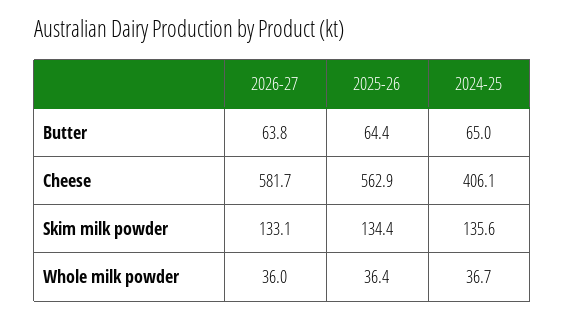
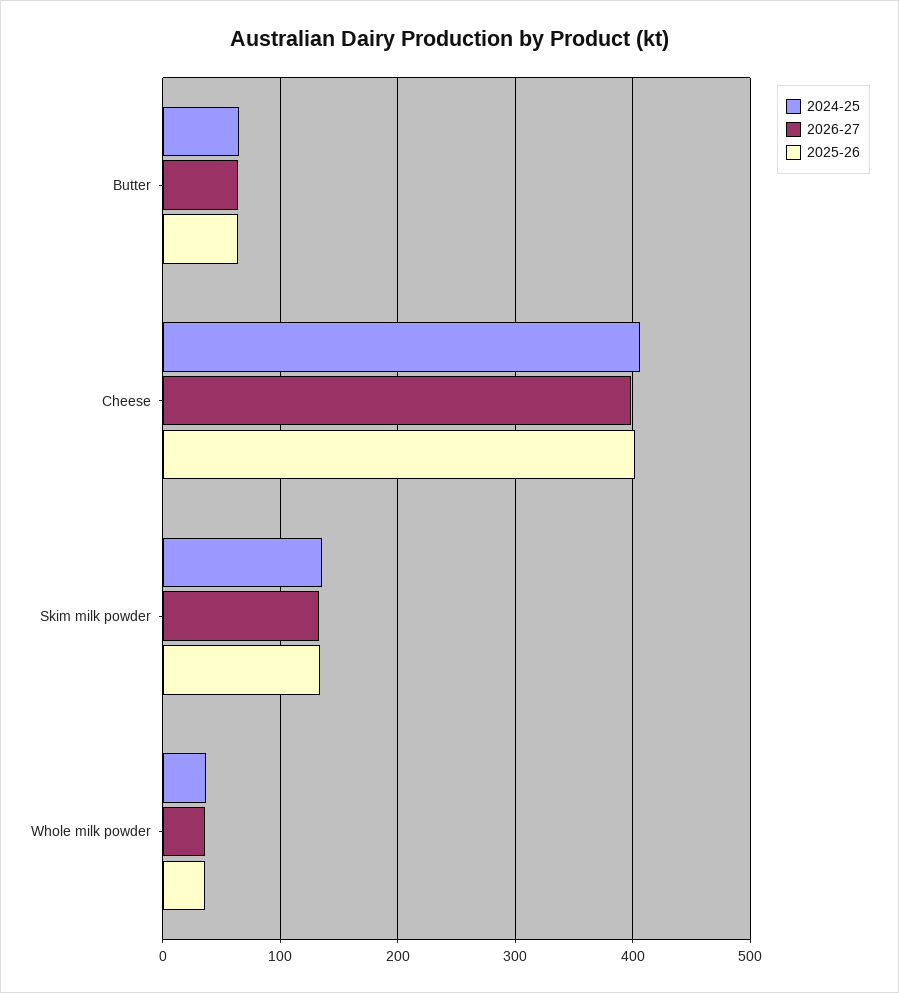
2026-27, Cheese: 581.7 -> 400
2025-26, Cheese: 562.9 -> 400

